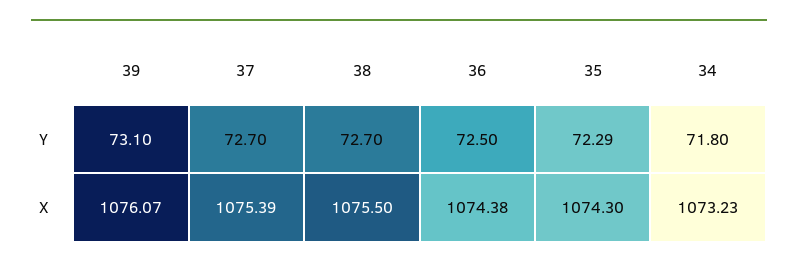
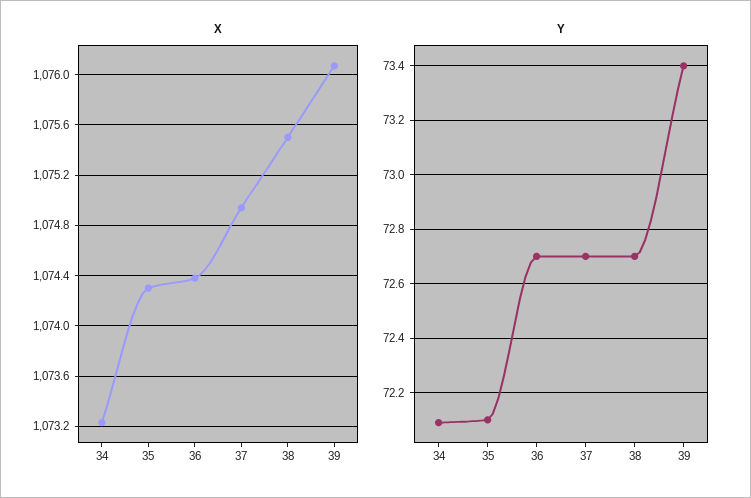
Y, 39: 73.1 -> 73.4
Y, 36: 72.5 -> 72.7
Y, 35: 72.29 -> 72.1
Y, 34: 71.8 -> 72.1
X, 37: 1075.39 -> 1074.95

